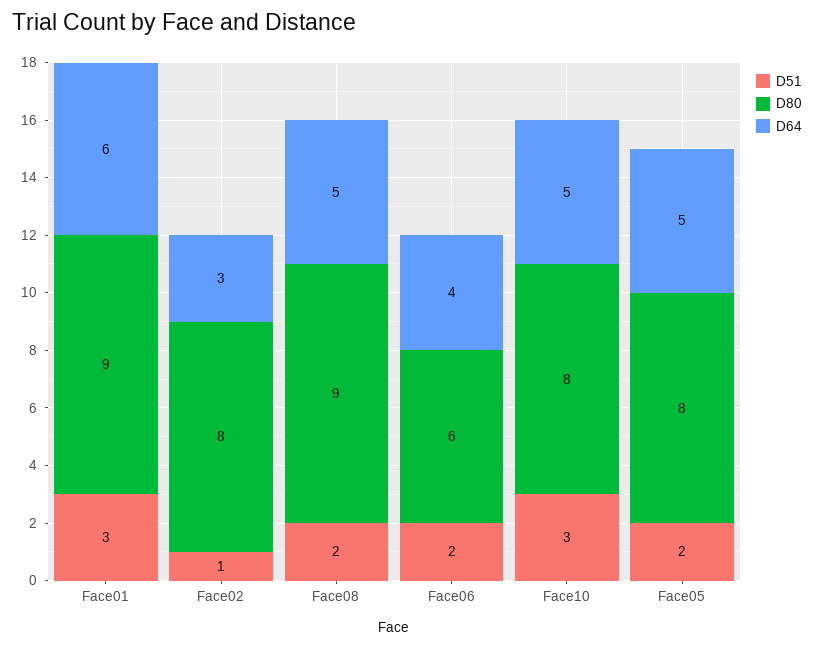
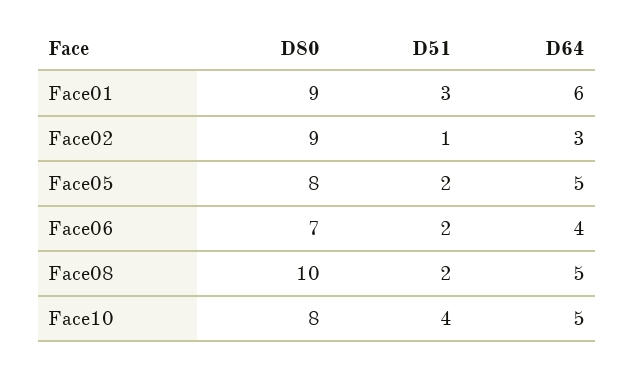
D80, Face02: 8 -> 9
D80, Face08: 9 -> 10
D80, Face06: 6 -> 7
D51, Face10: 3 -> 4

